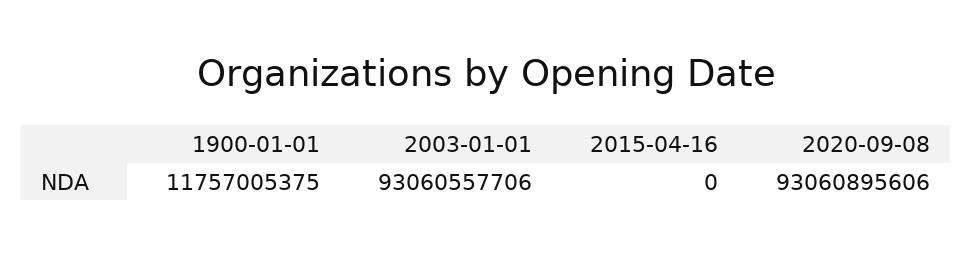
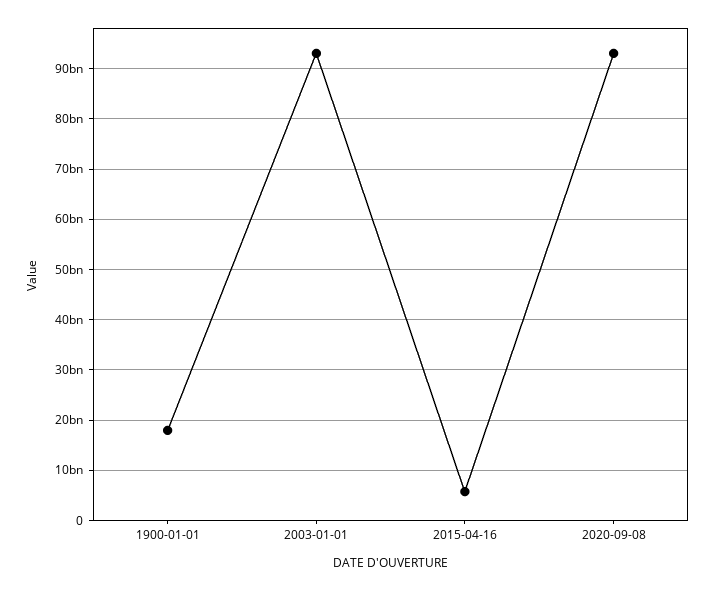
1900-01-01: 11757005375 -> 18000000000
2015-04-16: 0 -> 6000000000

